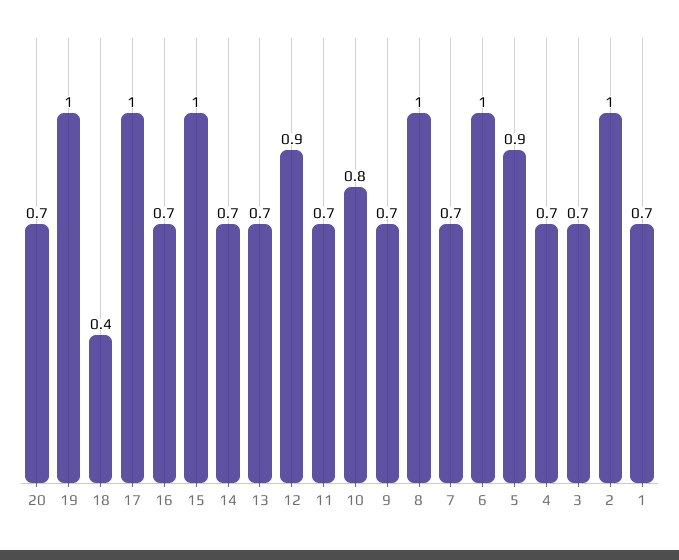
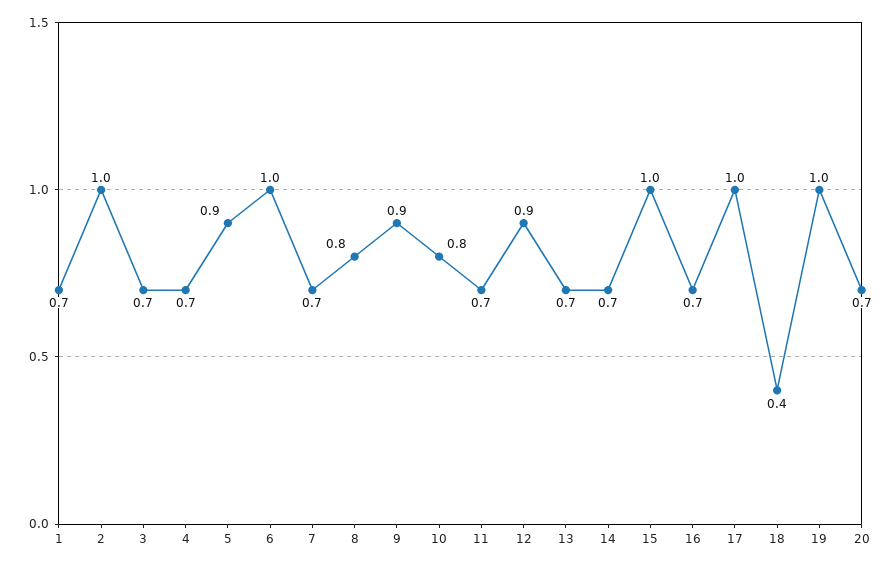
9: 0.7 -> 0.9
8: 1 -> 0.8

